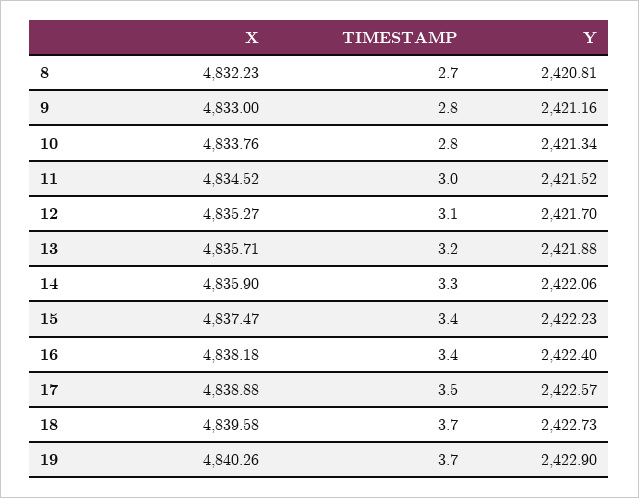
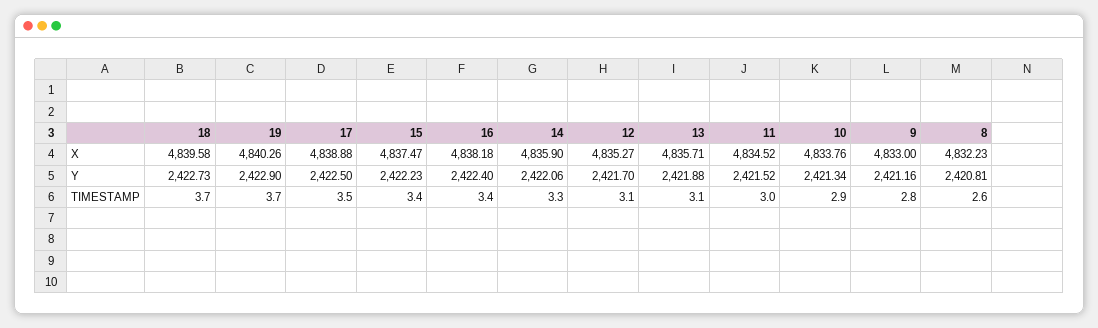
TIMESTAMP, 8: 2.7 -> 2.6
TIMESTAMP, 10: 2.8 -> 2.9
TIMESTAMP, 13: 3.2 -> 3.1
Y, 17: 2422.57 -> 2422.5

